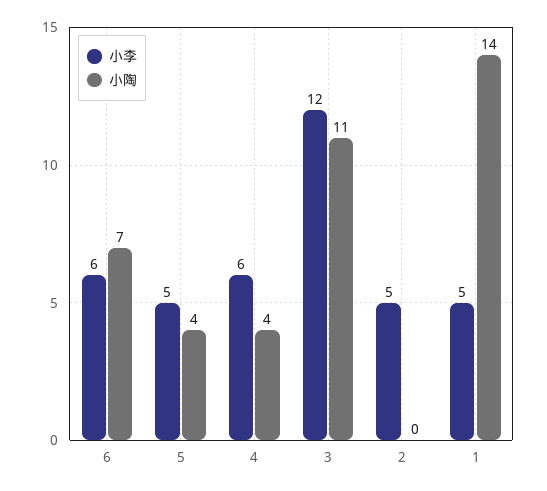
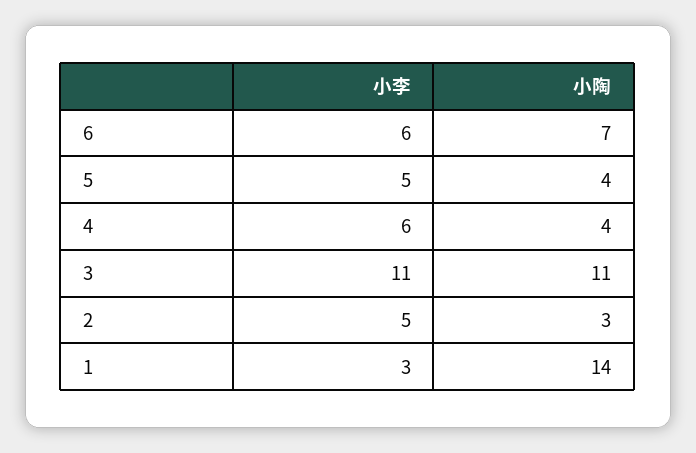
小李, 3: 12 -> 11
小陶, 2: 0 -> 3
小李, 1: 5 -> 3

